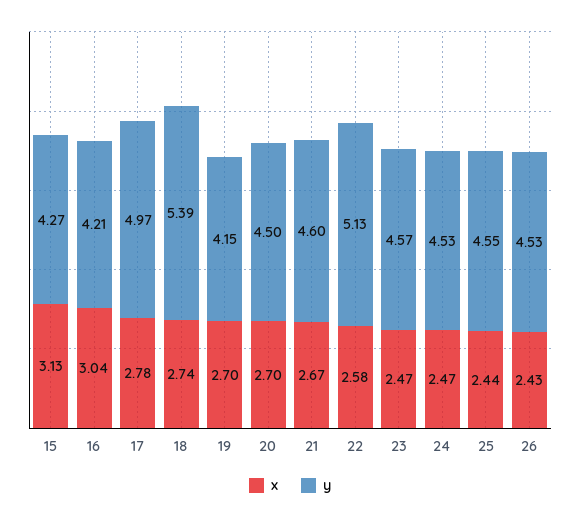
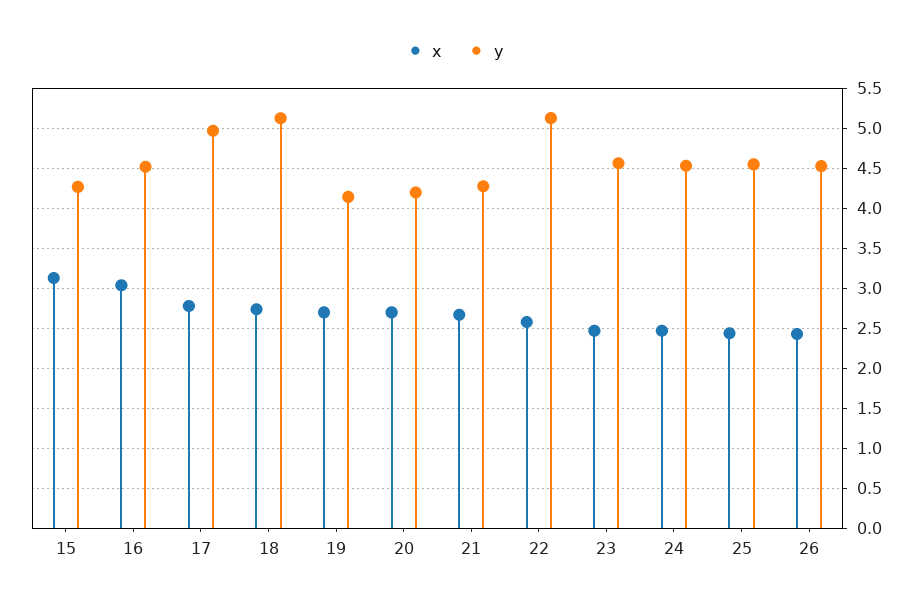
y, 16: 4.21 -> 4.5
y, 18: 5.39 -> 5.1
y, 20: 4.5 -> 4.2
y, 21: 4.6 -> 4.3

